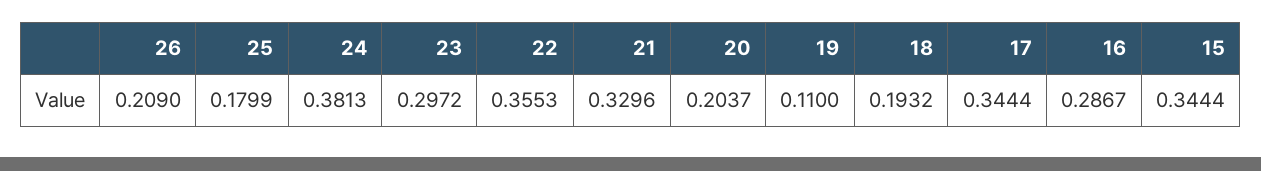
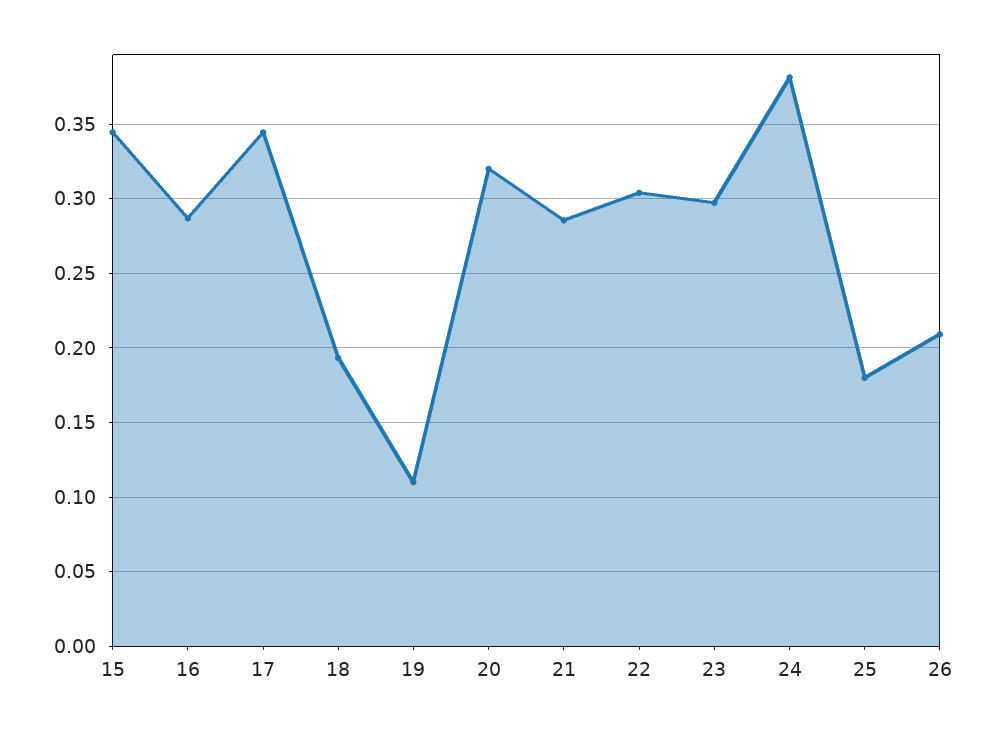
22: 0.3553 -> 0.305
21: 0.3296 -> 0.285
20: 0.2037 -> 0.32

